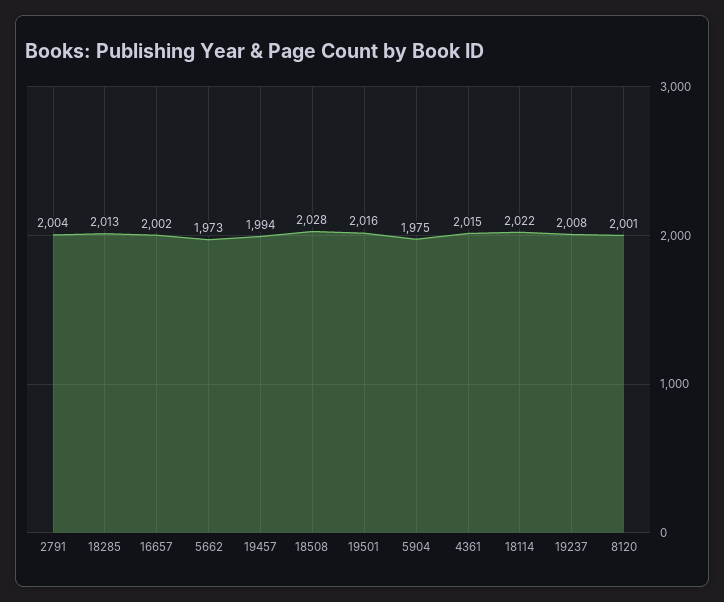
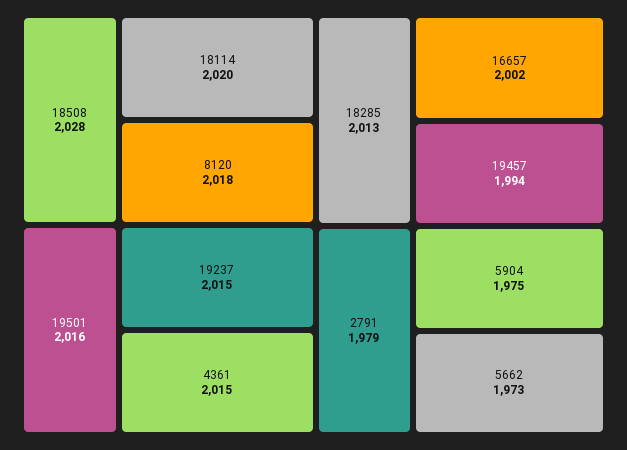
2791: 2004 -> 1979
18114: 2022 -> 2020
19237: 2008 -> 2015
8120: 2001 -> 2018

